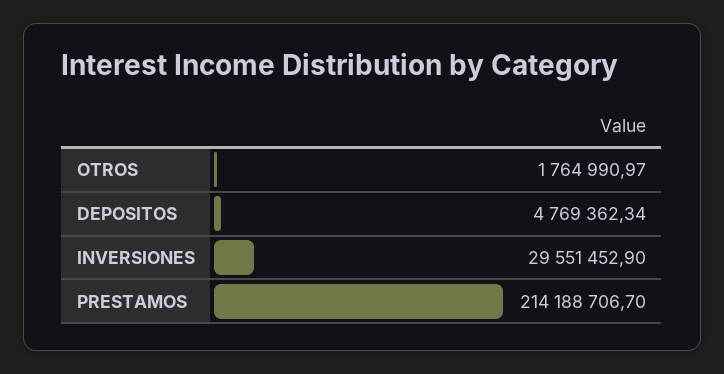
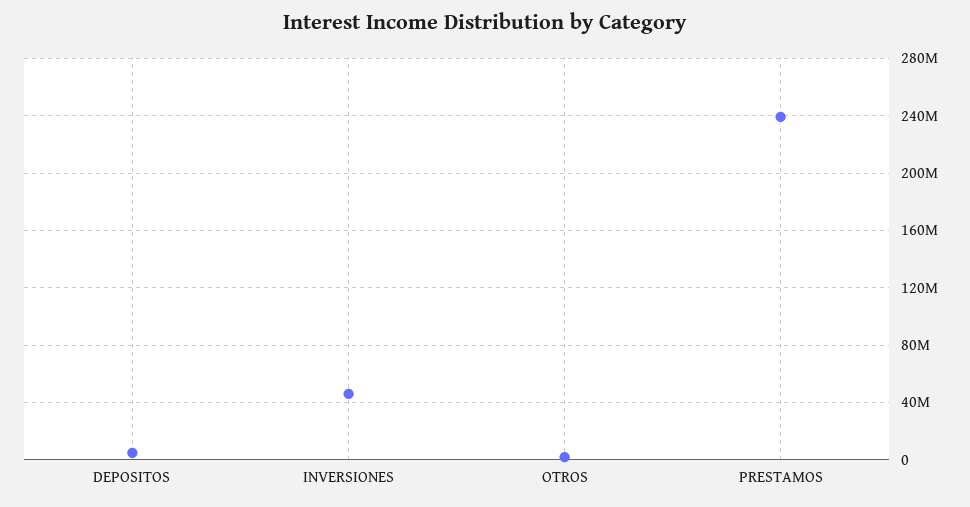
INVERSIONES: 29551452.9 -> 45000000
PRESTAMOS: 214188706.7 -> 240000000

